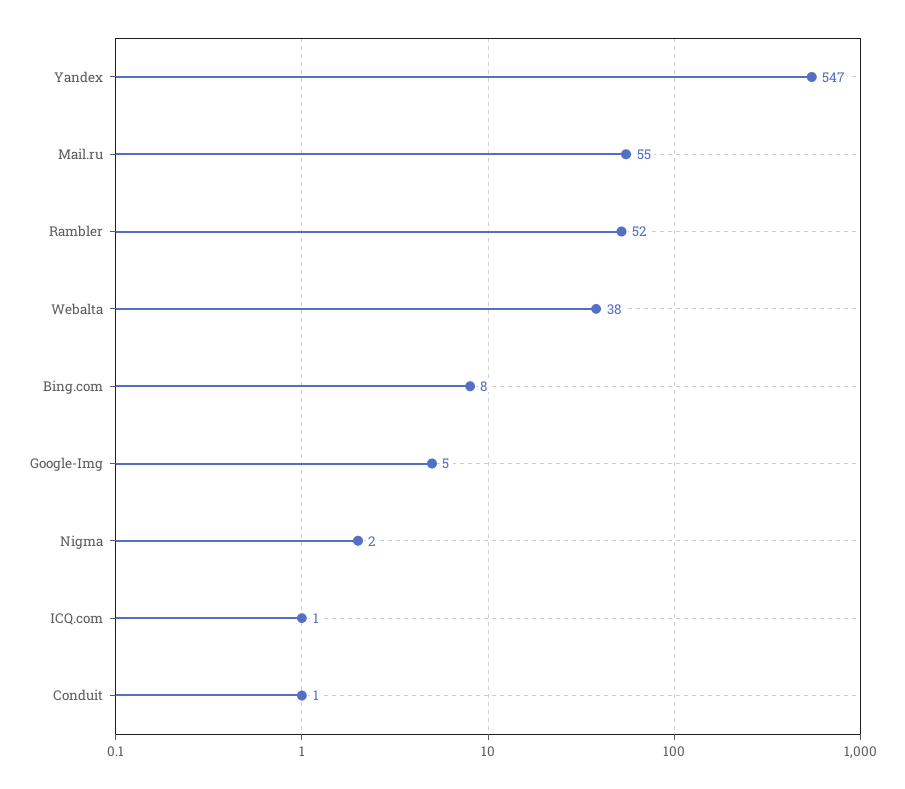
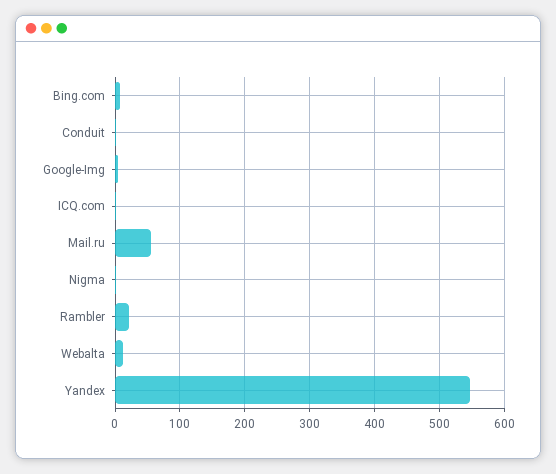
Rambler: 52 -> 20
Webalta: 38 -> 10

